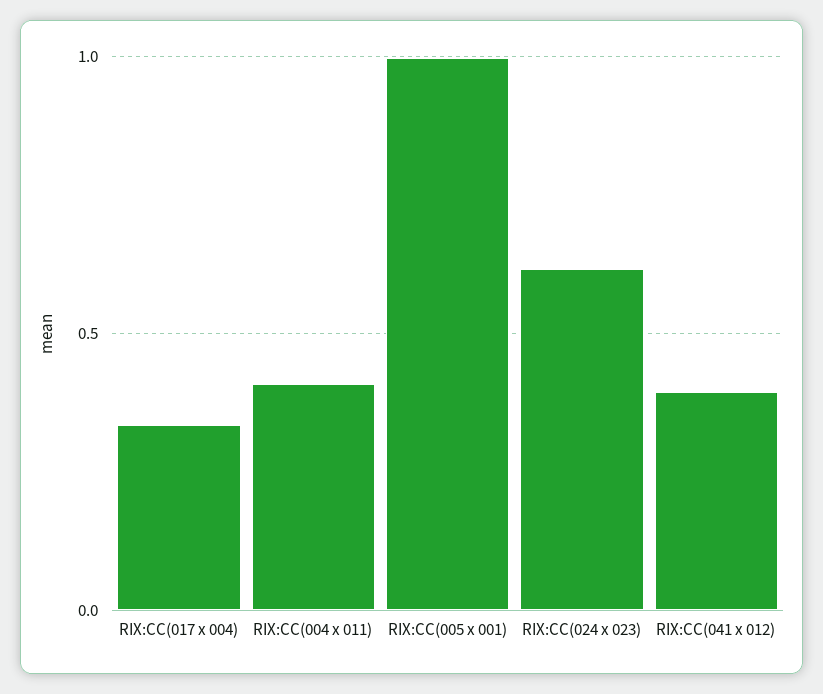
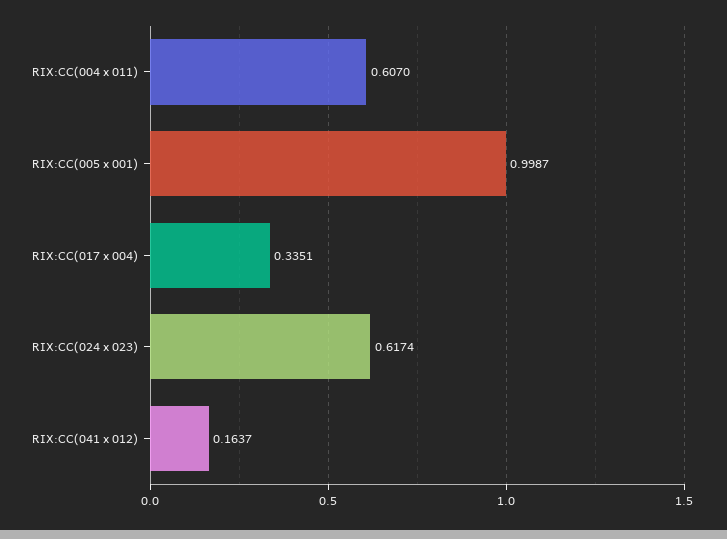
RIX:CC(004 x 011): 0.4 -> 0.607
RIX:CC(041 x 012): 0.4 -> 0.1637

